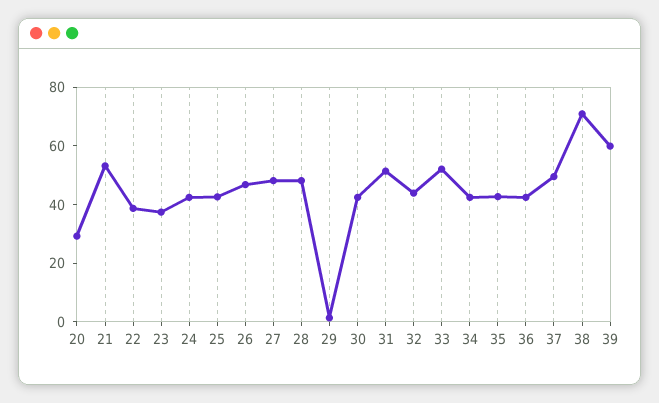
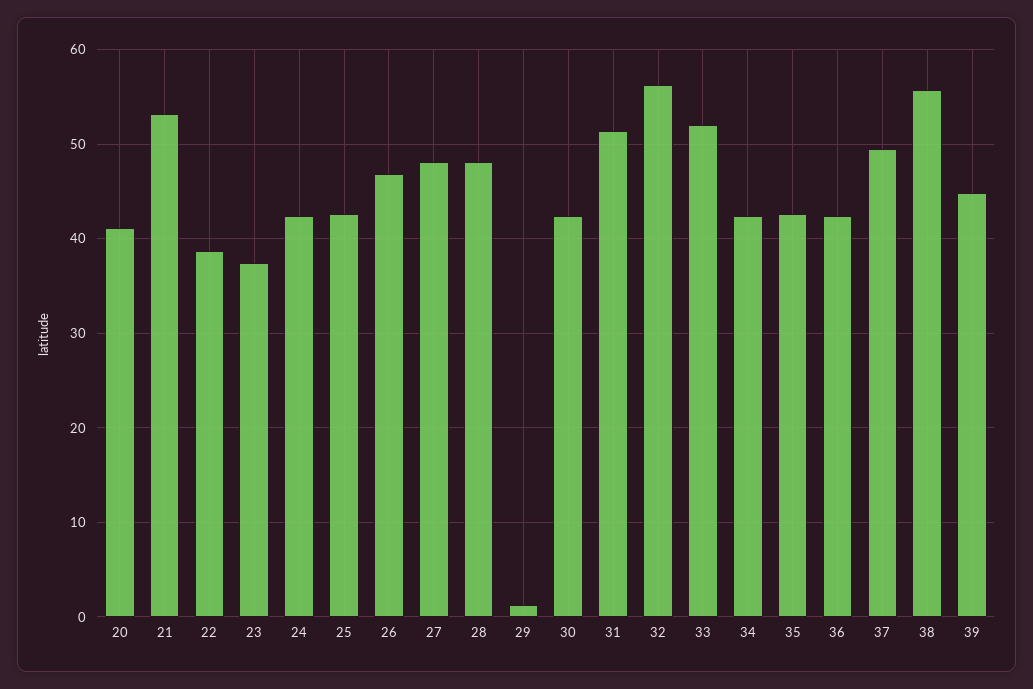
20: 30 -> 41
32: 45 -> 56
38: 70 -> 56
39: 60 -> 45

